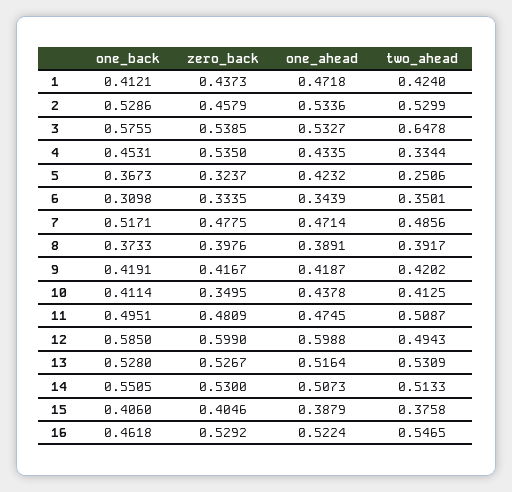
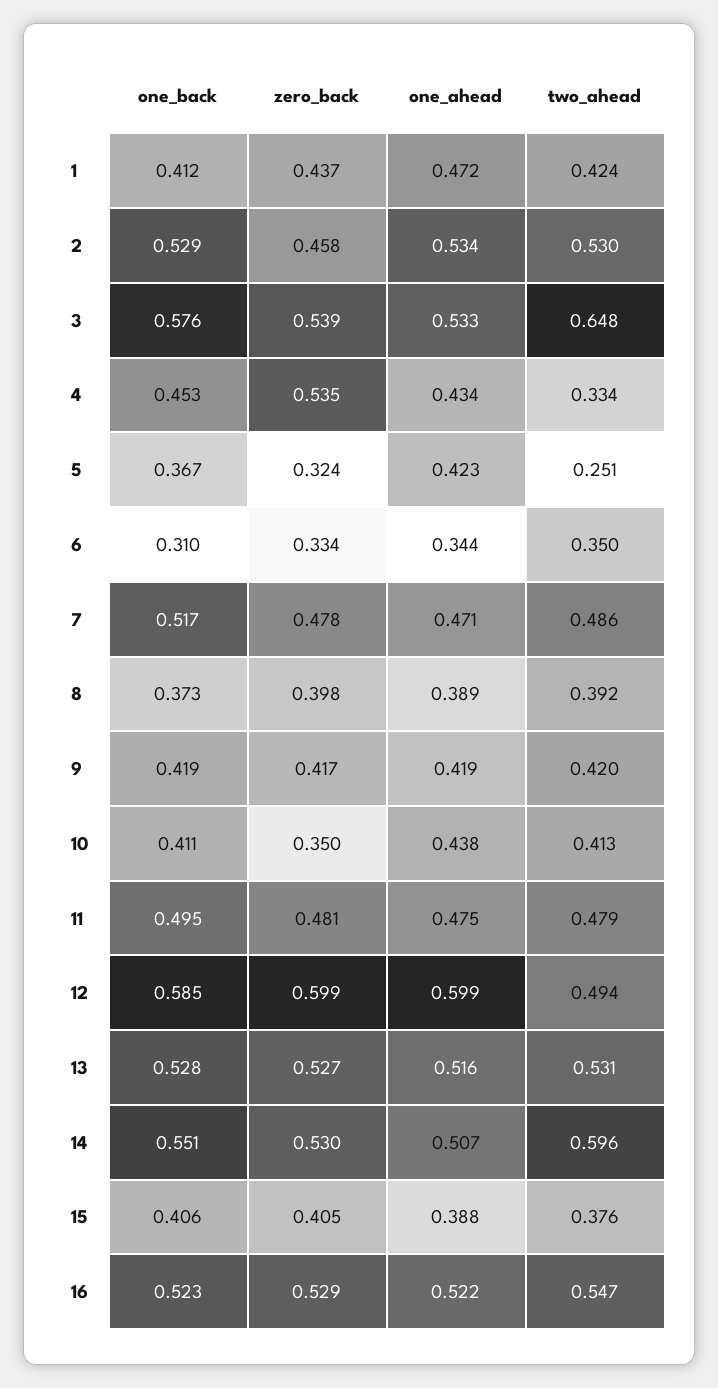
two_ahead, 11: 0.5087 -> 0.479
two_ahead, 14: 0.5133 -> 0.596
one_back, 16: 0.4618 -> 0.523

